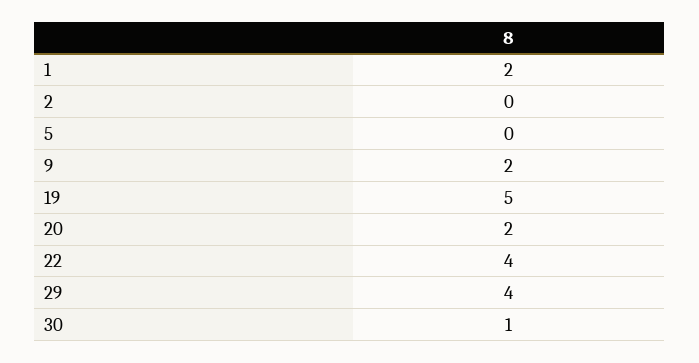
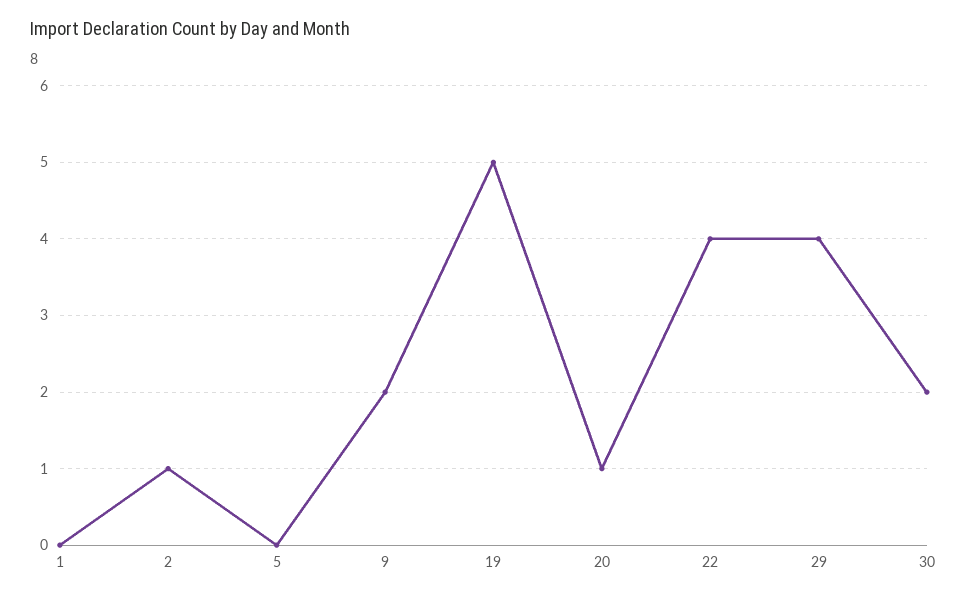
1: 2 -> 0
2: 0 -> 1
20: 2 -> 1
30: 1 -> 2

